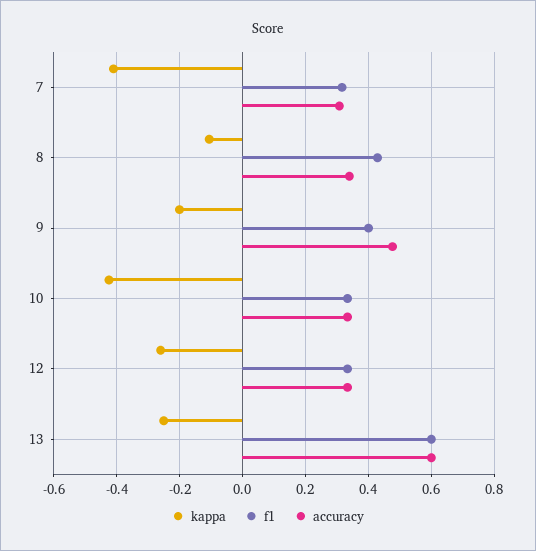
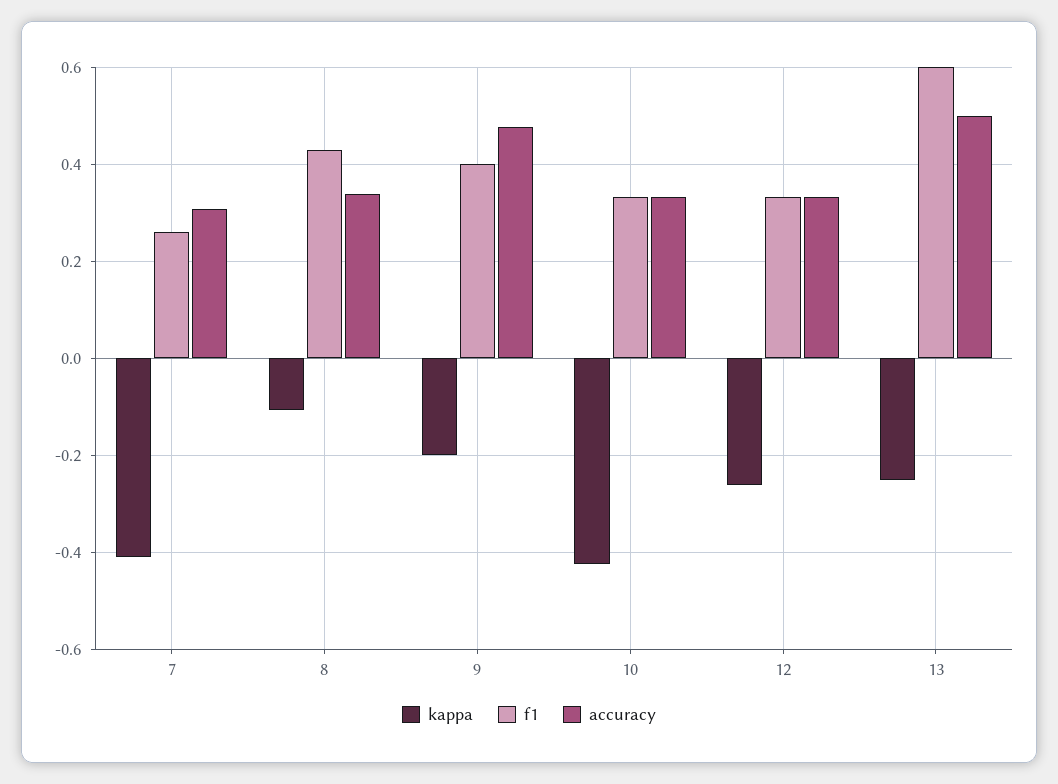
f1, 7: 0.32 -> 0.26
accuracy, 13: 0.6 -> 0.5

